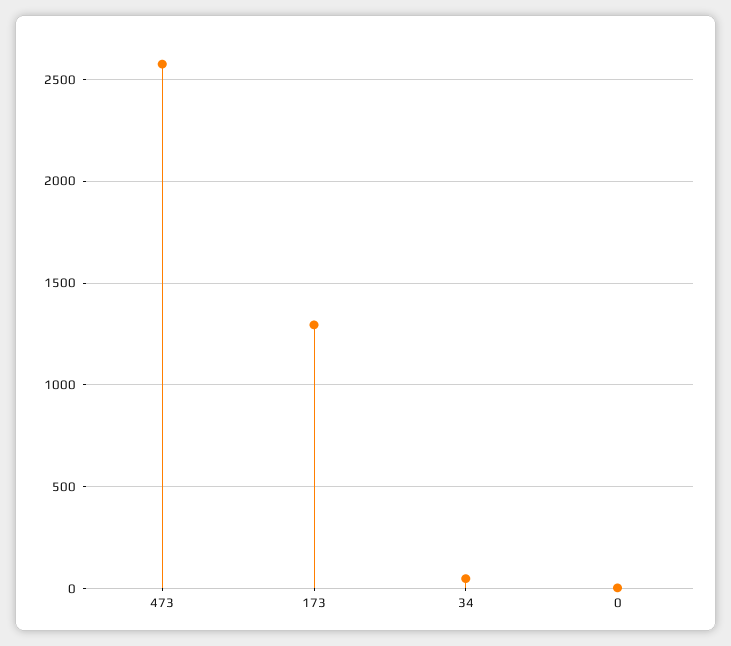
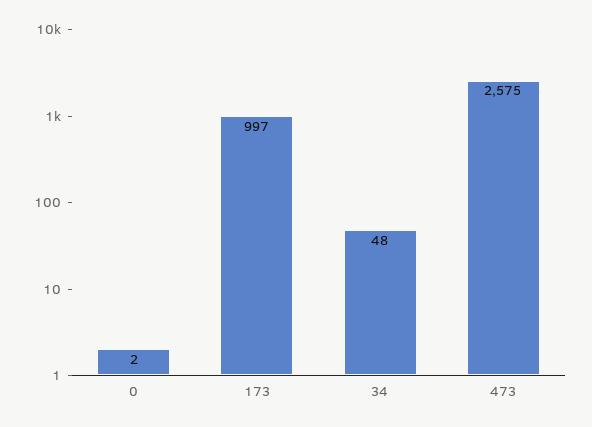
173: 1300 -> 997

